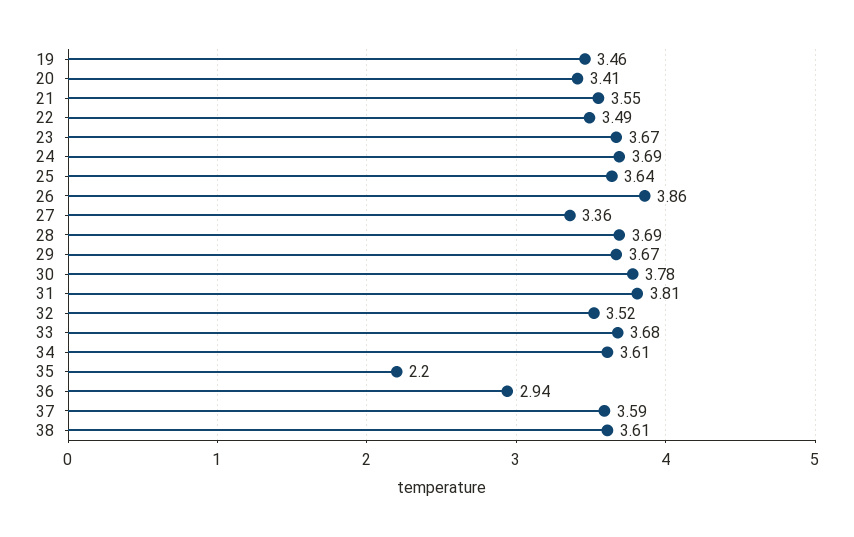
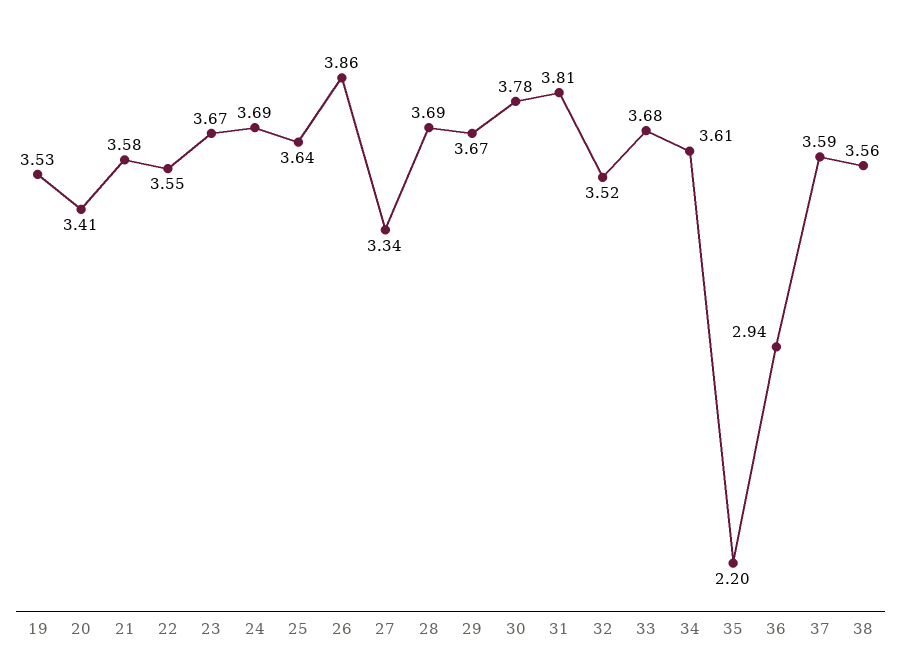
19: 3.46 -> 3.53
21: 3.55 -> 3.58
22: 3.49 -> 3.55
27: 3.36 -> 3.34
38: 3.61 -> 3.56

